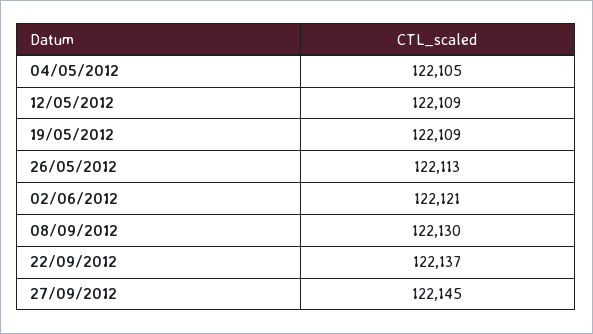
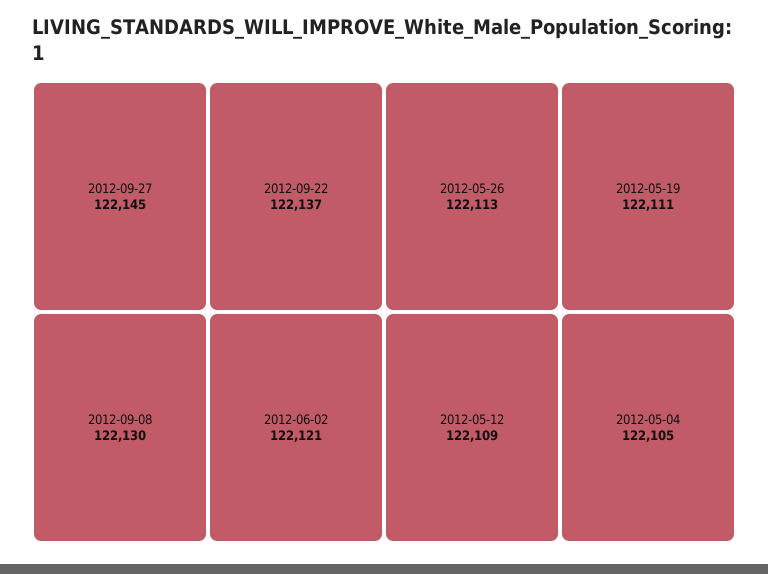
19/05/2012: 122109 -> 122111

